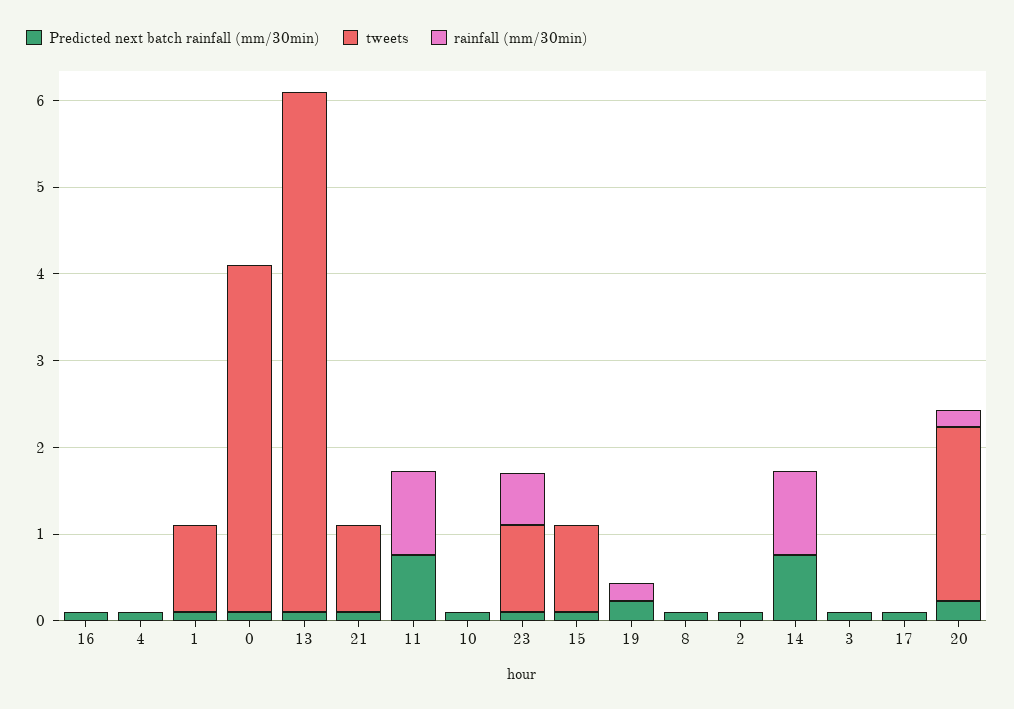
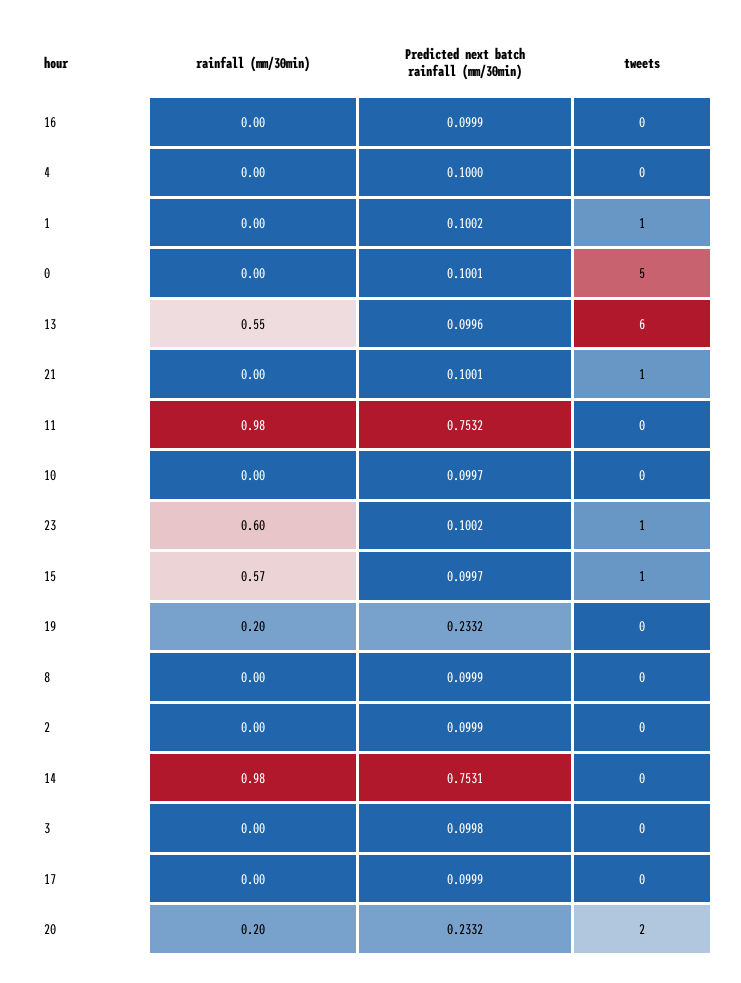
tweets, 0: 4 -> 5
rainfall (mm/30min), 13: 0 -> 0.55
rainfall (mm/30min), 15: 0 -> 0.57

